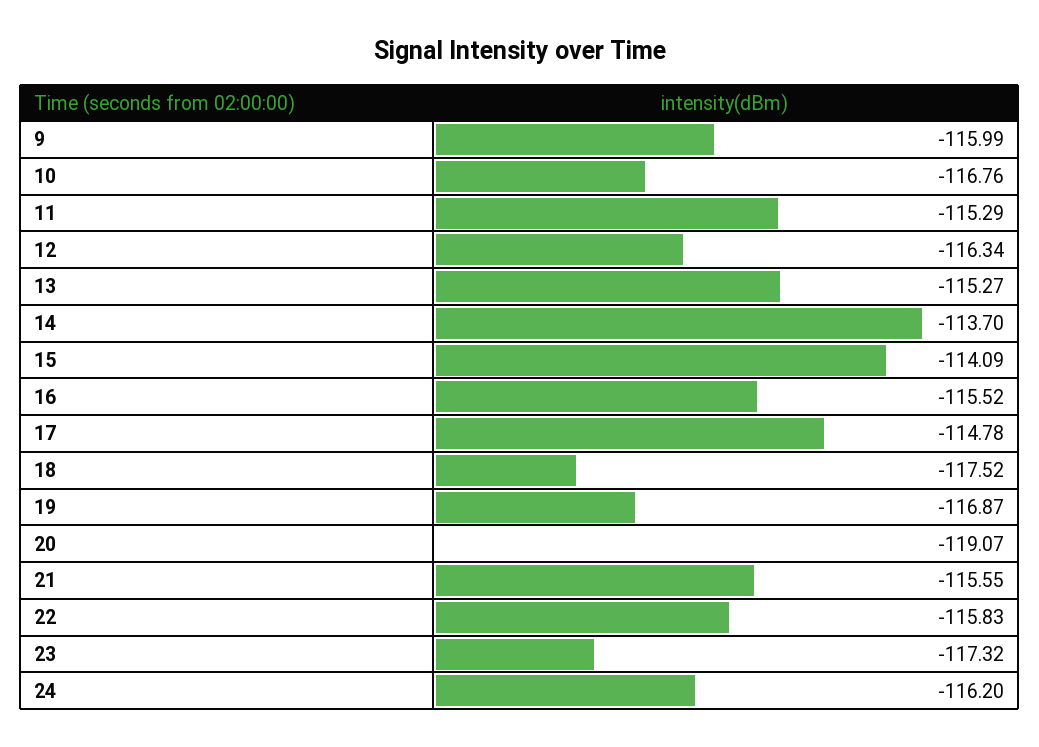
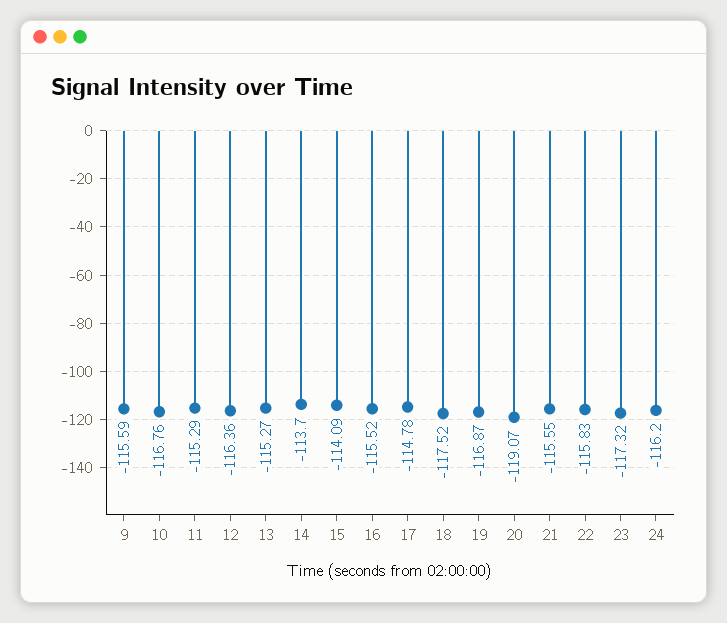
9: -115.99 -> -115.59
12: -116.34 -> -116.36

